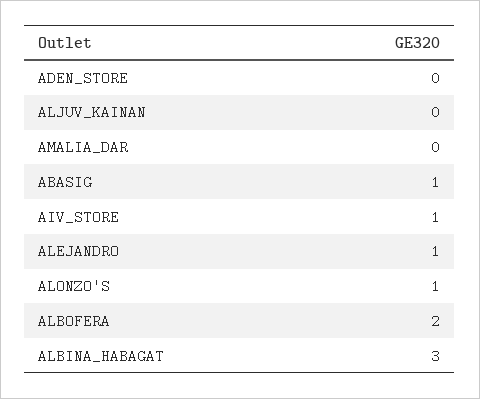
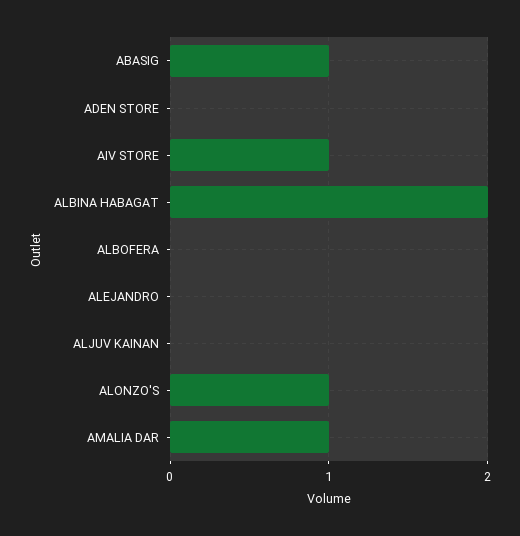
AMALIA_DAR: 0 -> 1
ALEJANDRO: 1 -> 0
ALBOFERA: 2 -> 0
ALBINA_HABAGAT: 3 -> 2

